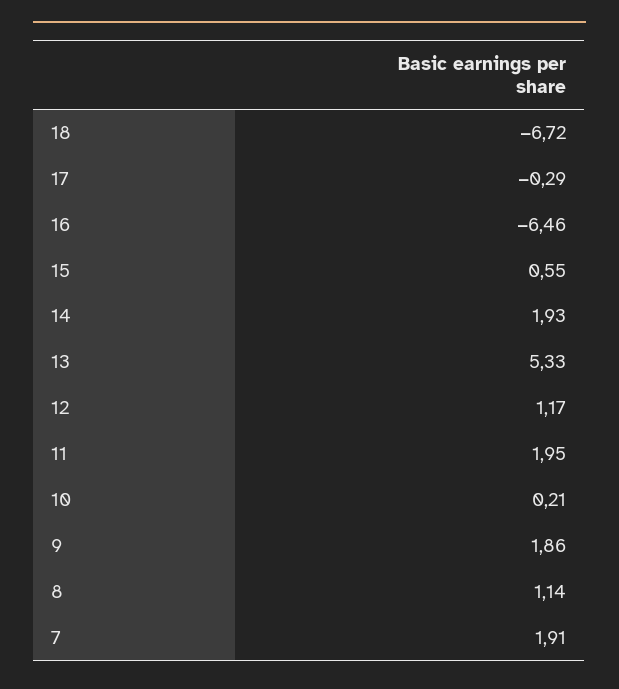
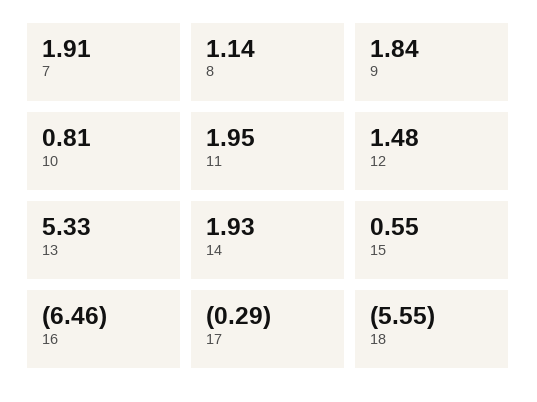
18: -6.72 -> -5.55
12: 1.17 -> 1.48
10: 0.21 -> 0.81
9: 1.86 -> 1.84

